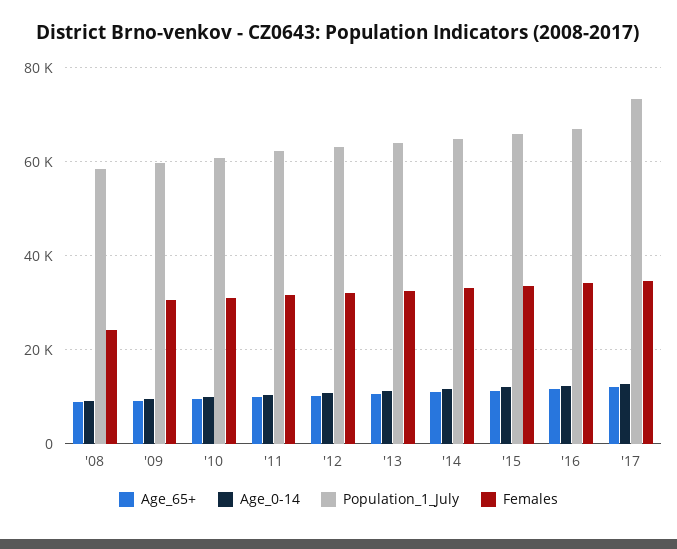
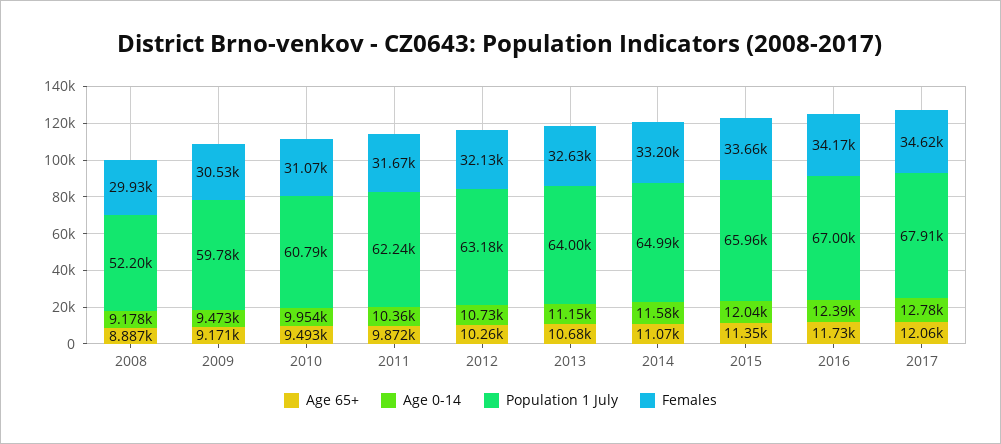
Population_1_July, '08: 58000 -> 52200
Females, '08: 24000 -> 29930
Population_1_July, '17: 74000 -> 67910

